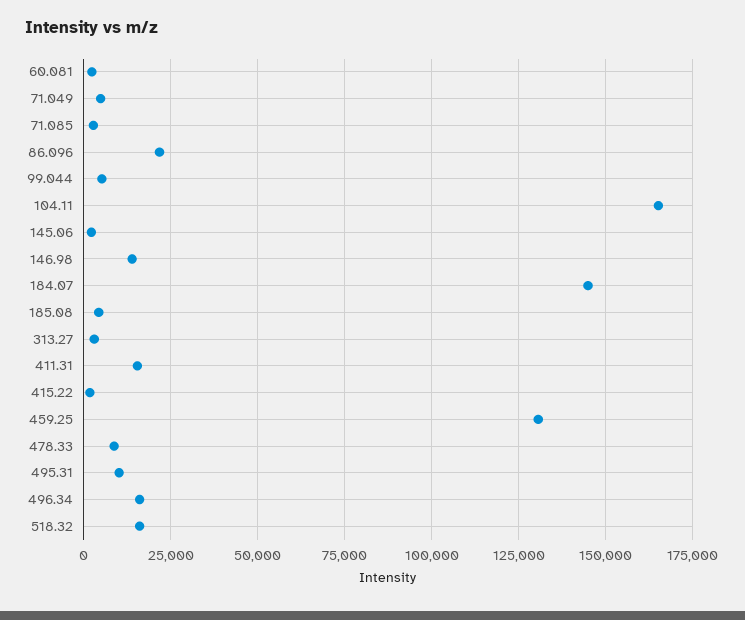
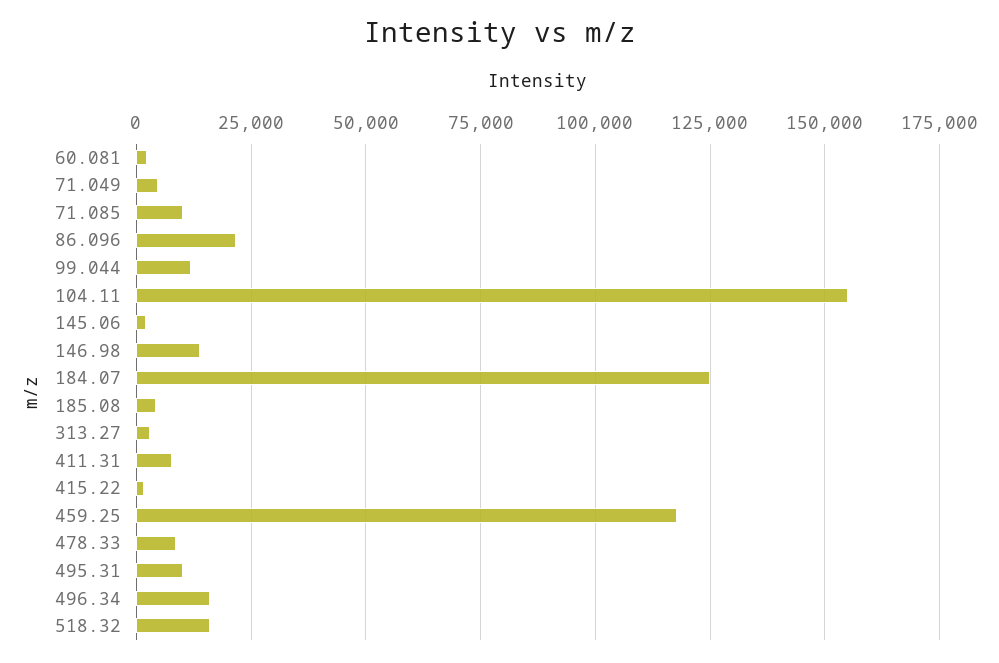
71.085: 2500 -> 10000
99.044: 5000 -> 12500
104.11: 165000 -> 155000
184.07: 145000 -> 125000
411.31: 15000 -> 7500
459.25: 130000 -> 117500

